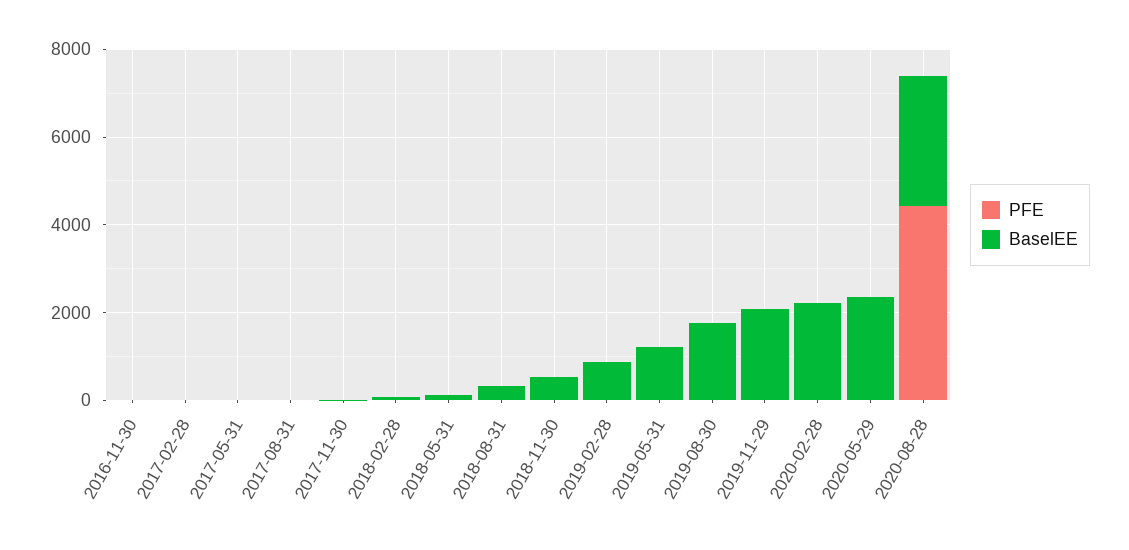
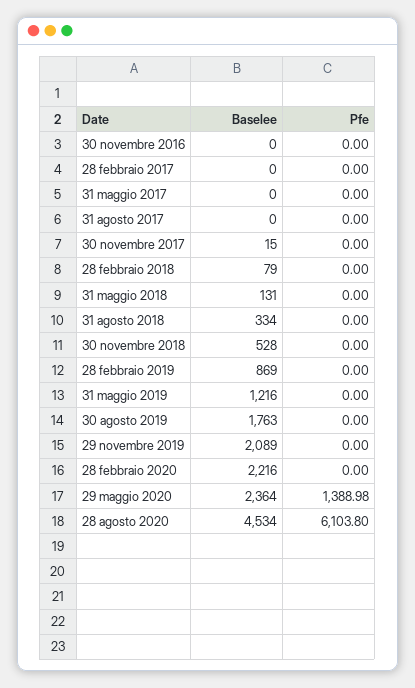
PFE, 2020-05-29: 0 -> 1388.98
PFE, 2020-08-28: 4500 -> 6103.8
BaselEE, 2020-08-28: 3000 -> 4534

